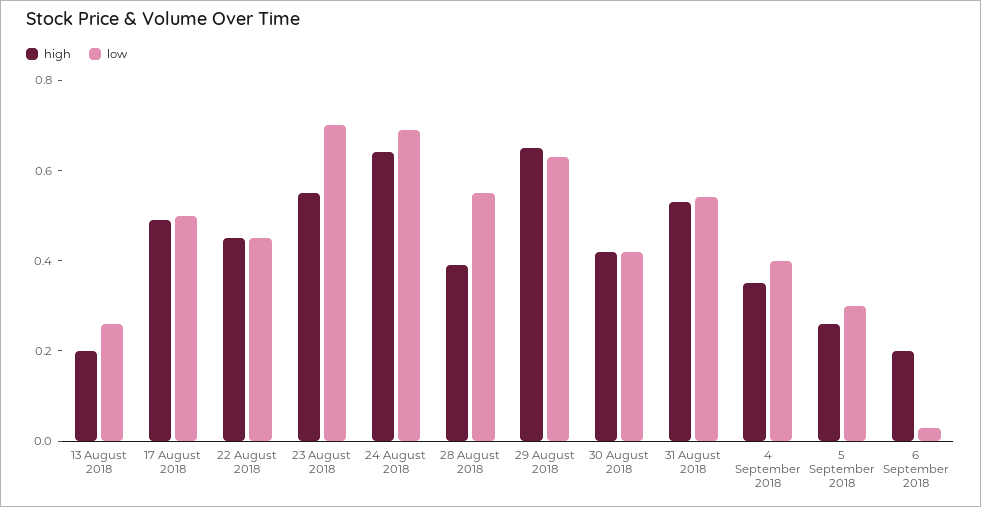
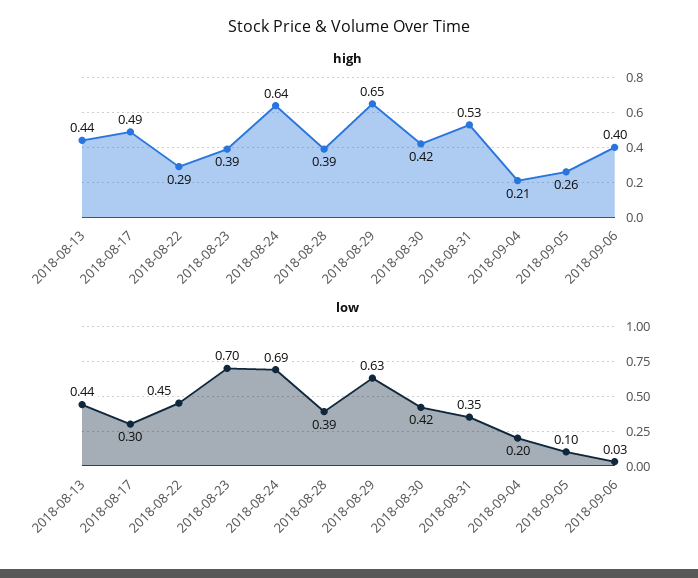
high, 13 August 2018: 0.2 -> 0.44
low, 13 August 2018: 0.25 -> 0.44
low, 17 August 2018: 0.5 -> 0.3
high, 22 August 2018: 0.45 -> 0.29
high, 23 August 2018: 0.55 -> 0.39
low, 28 August 2018: 0.55 -> 0.39
low, 31 August 2018: 0.55 -> 0.35
high, 4 September 2018: 0.35 -> 0.21
low, 4 September 2018: 0.4 -> 0.2
low, 5 September 2018: 0.3 -> 0.1
high, 6 September 2018: 0.2 -> 0.4

